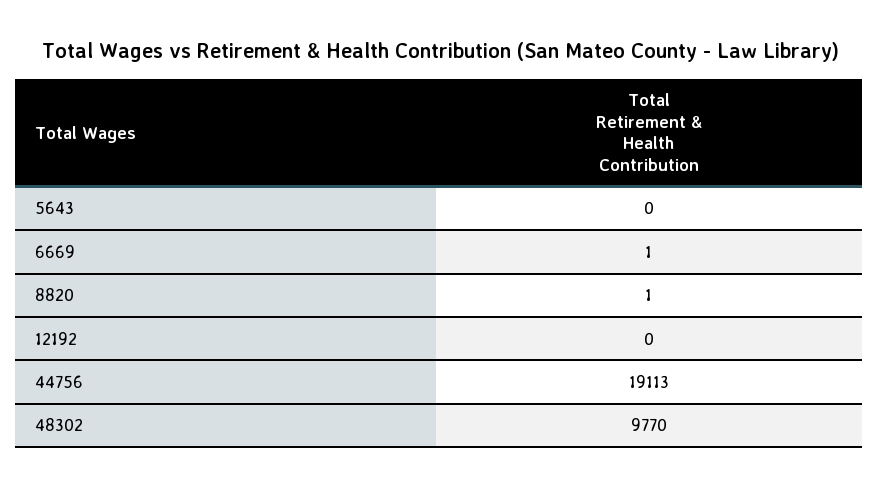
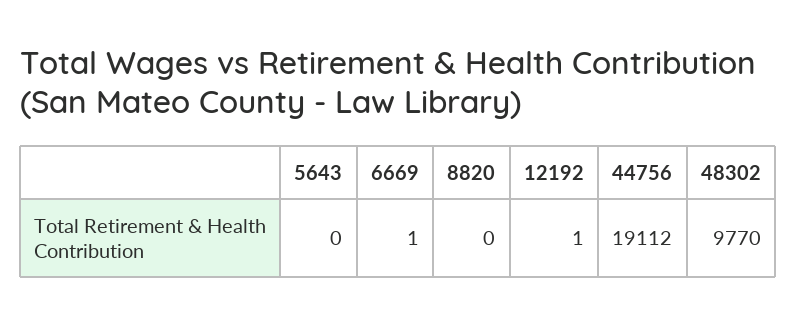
8820: 1 -> 0
12192: 0 -> 1
44756: 19113 -> 19112

